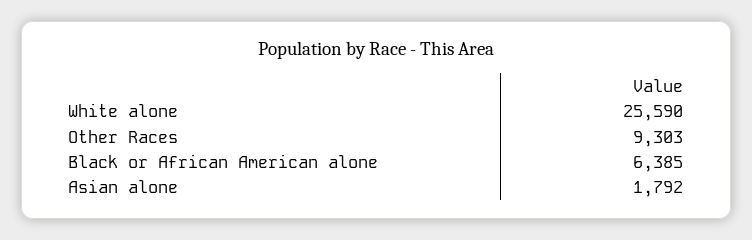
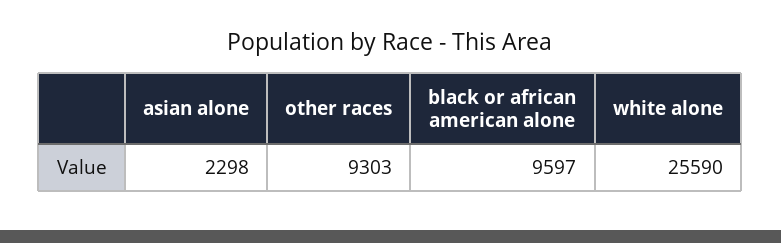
Black or African American alone: 6385 -> 9597
Asian alone: 1792 -> 2298

